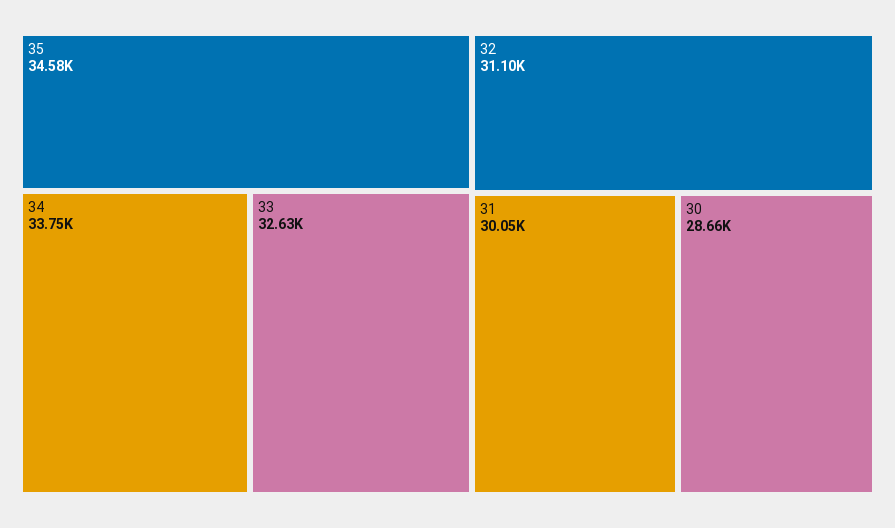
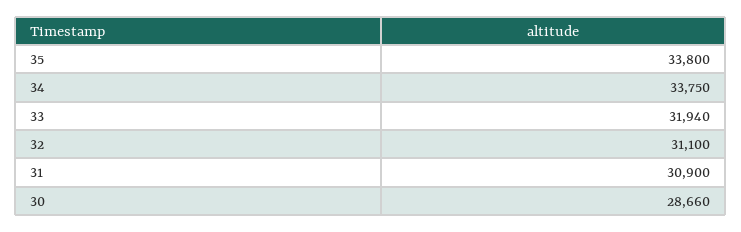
35: 34580 -> 33800
33: 32630 -> 31940
31: 30050 -> 30900

